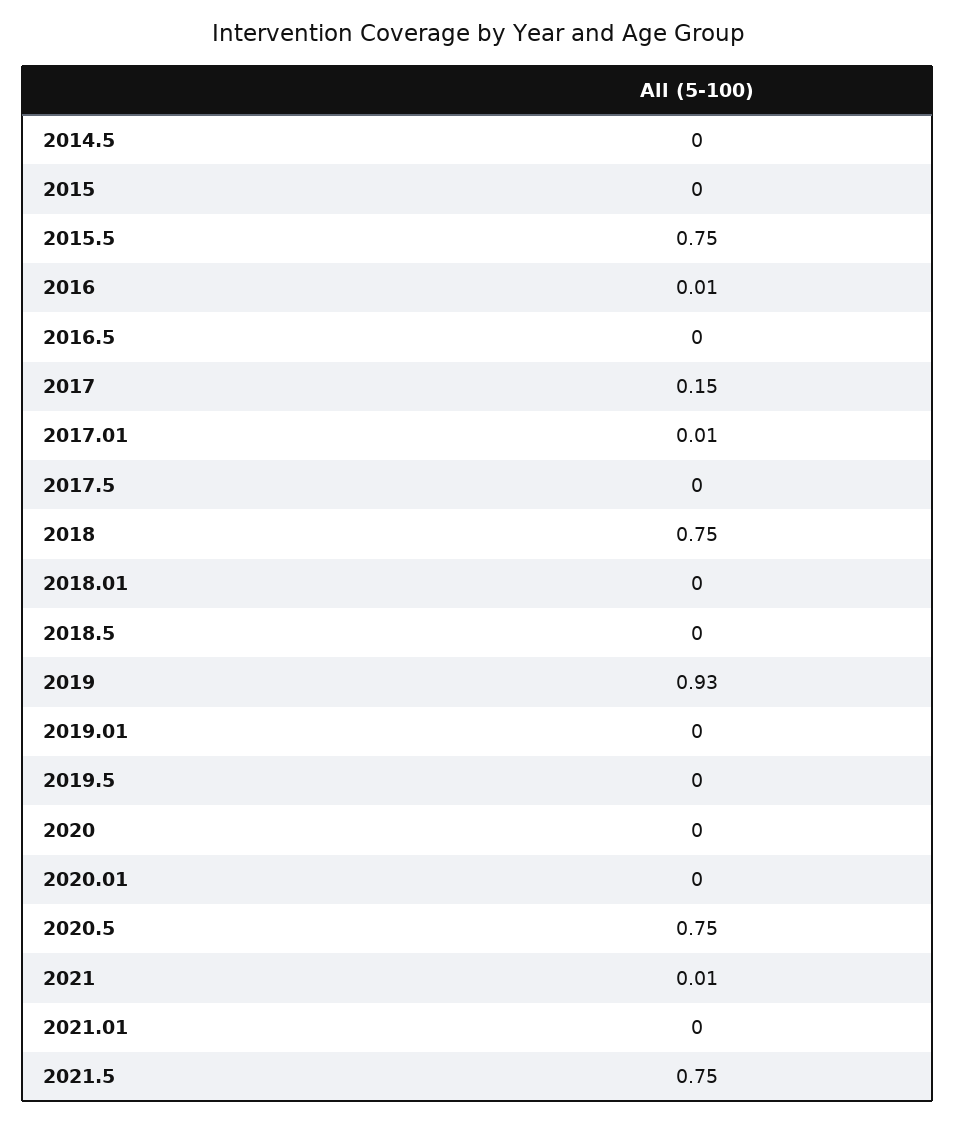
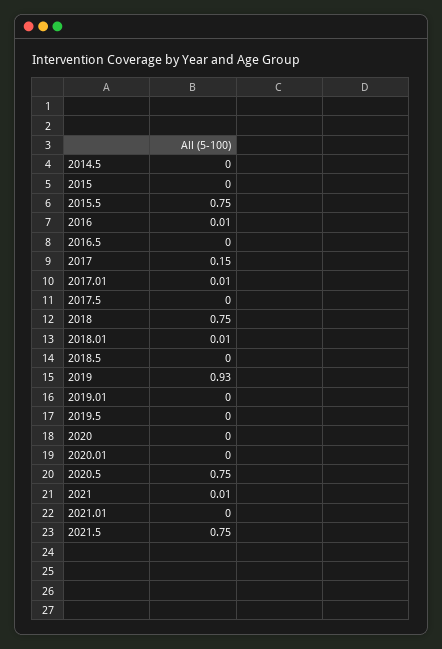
2018.01: 0 -> 0.01

